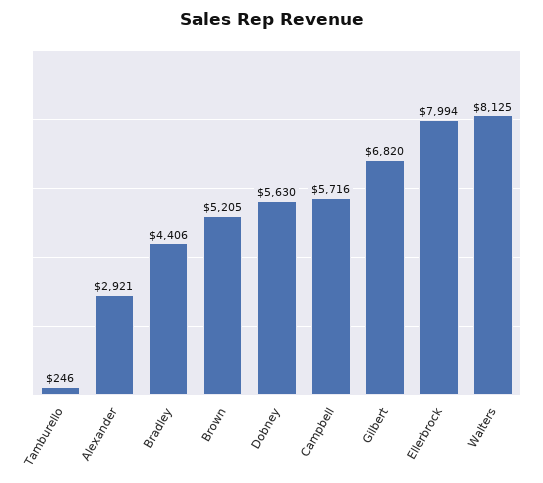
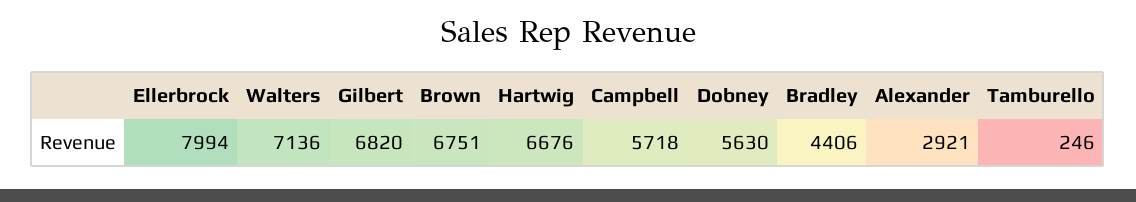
Brown: 5205 -> 6751
Campbell: 5716 -> 5718
Walters: 8125 -> 7136
Hartwig: none -> 6676

